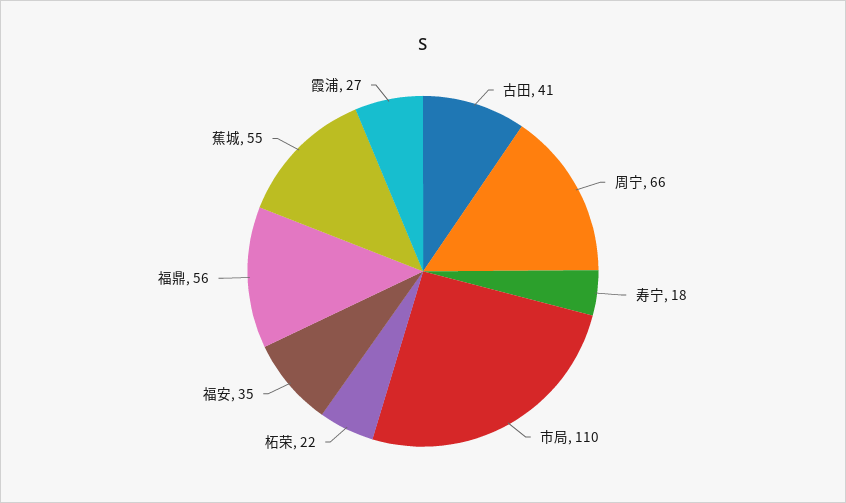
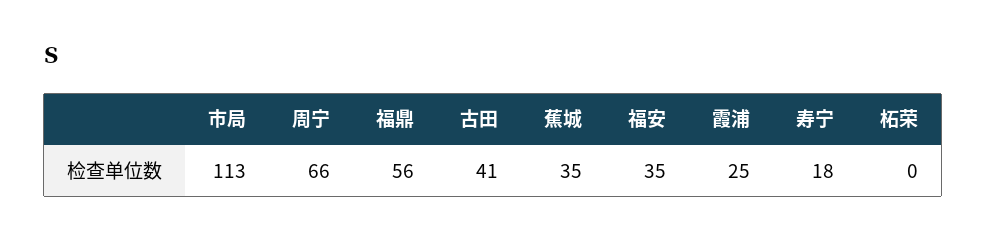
市局: 110 -> 113
柘荣: 22 -> 0
蕉城: 55 -> 35
霞浦: 27 -> 25

